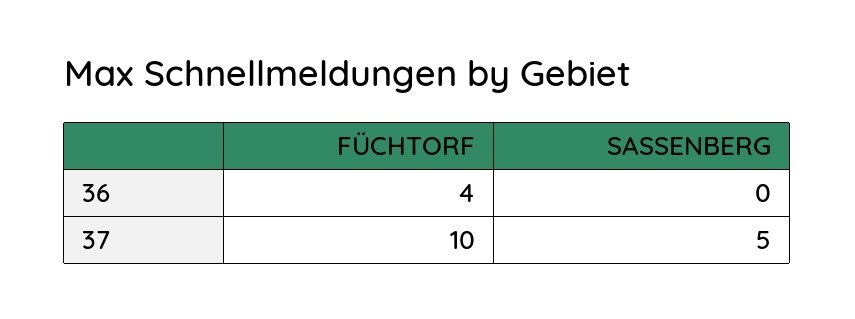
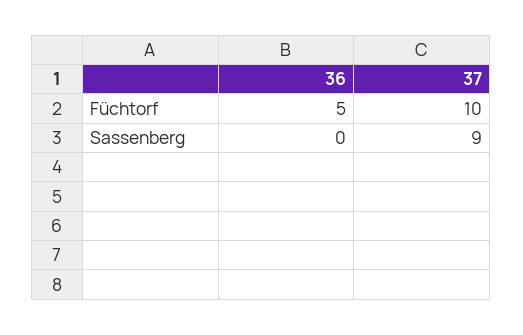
FÜCHTORF, 36: 4 -> 5
SASSENBERG, 37: 5 -> 9

